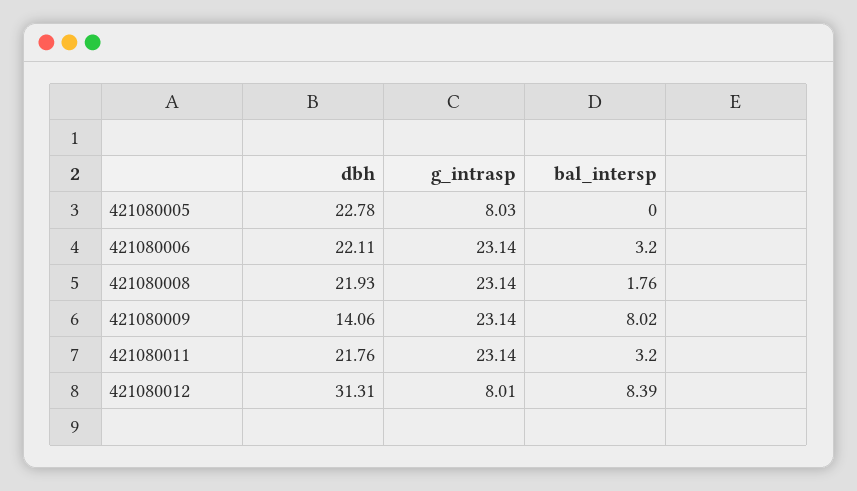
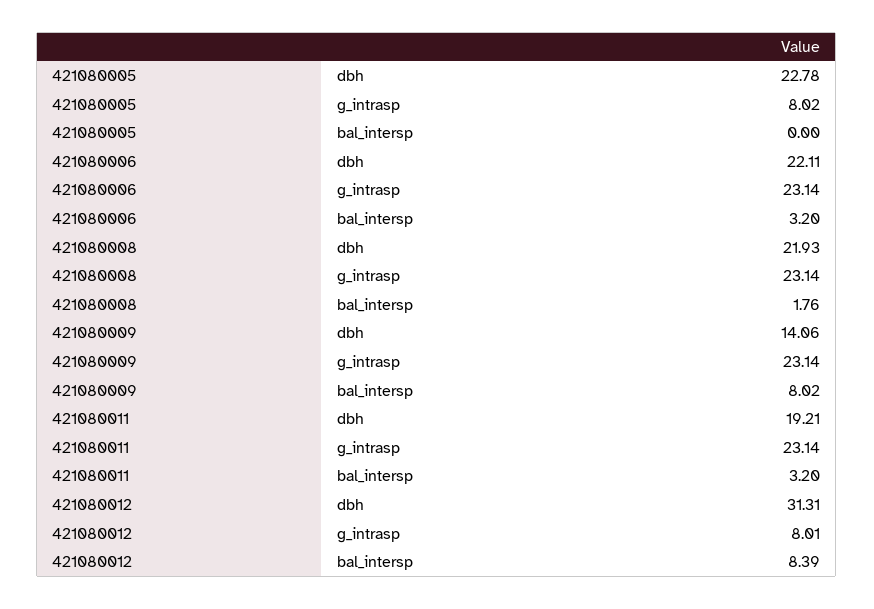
g_intrasp, 421080005: 8.03 -> 8.02
dbh, 421080011: 21.76 -> 19.21

